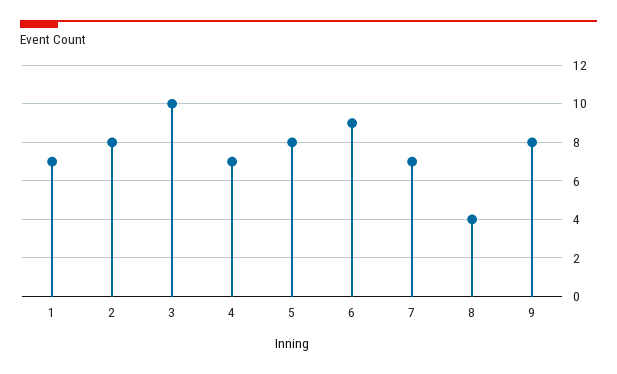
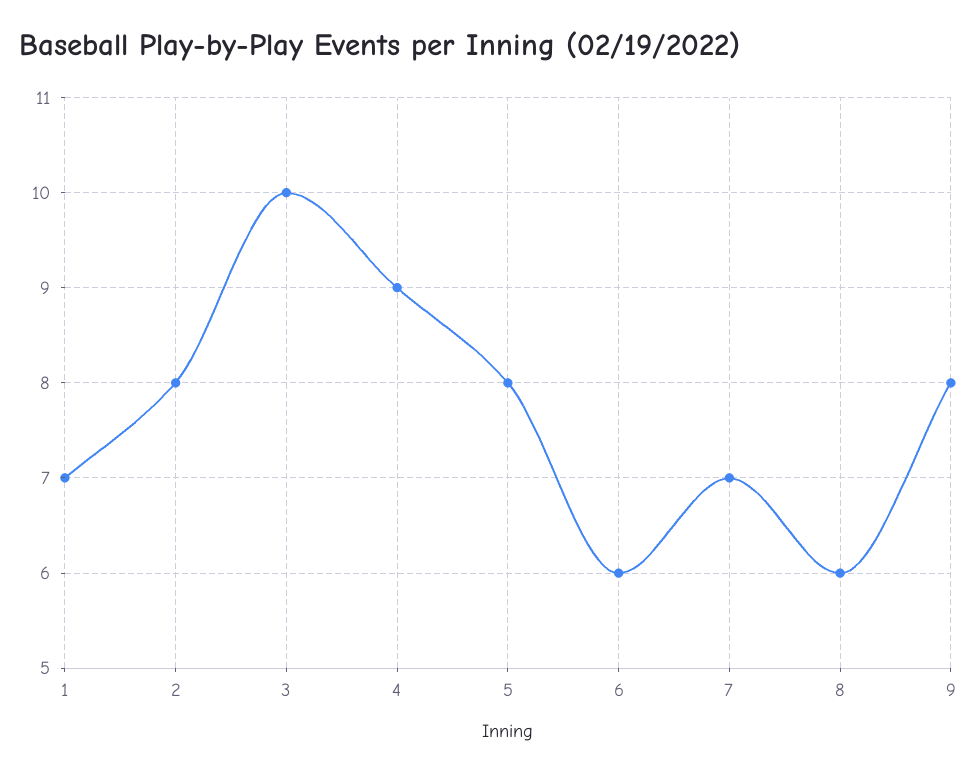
4: 7 -> 9
6: 9 -> 6
8: 4 -> 6

